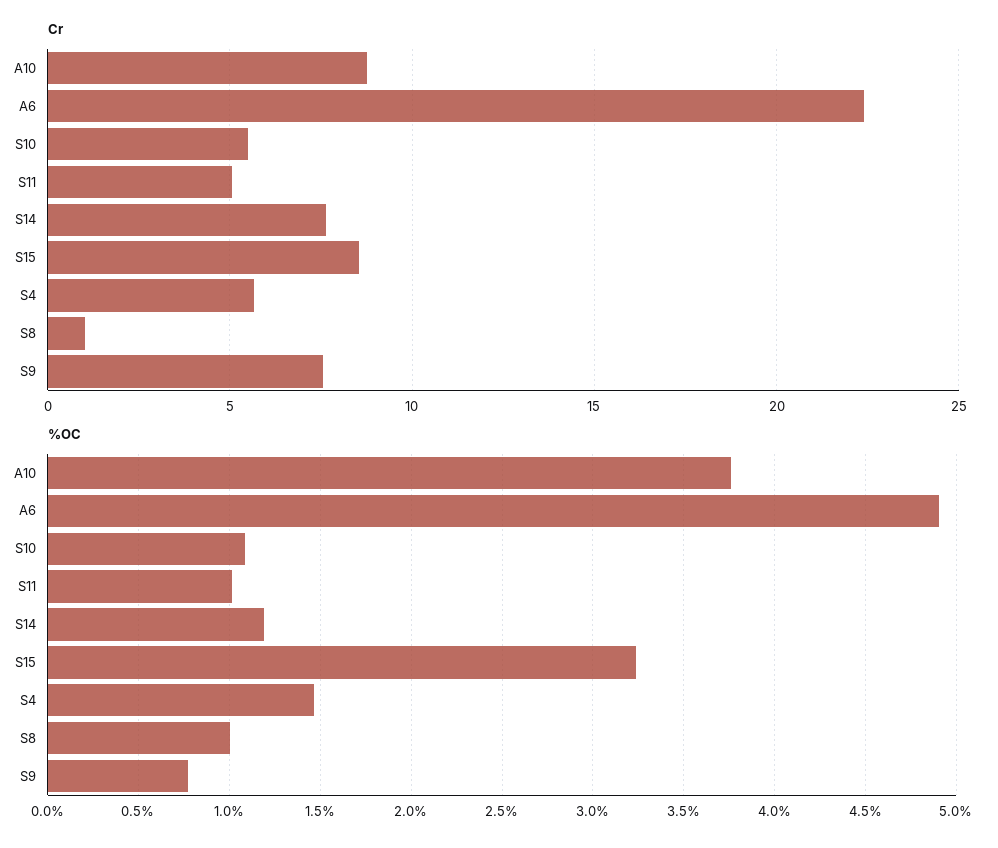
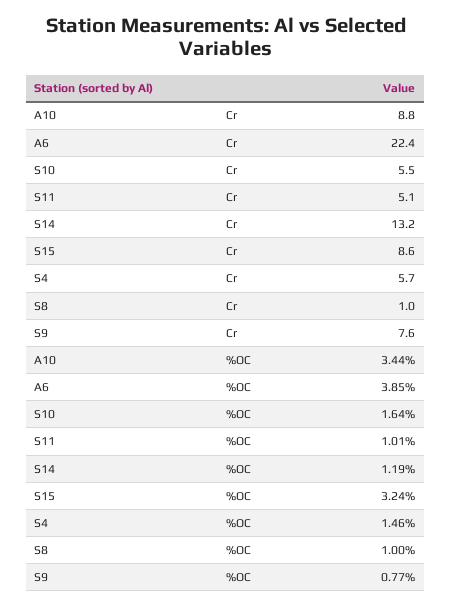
Cr, S14: 7.5 -> 13.2
%OC, A10: 3.75 -> 3.44
%OC, A6: 4.9 -> 3.85
%OC, S10: 1.1 -> 1.64

